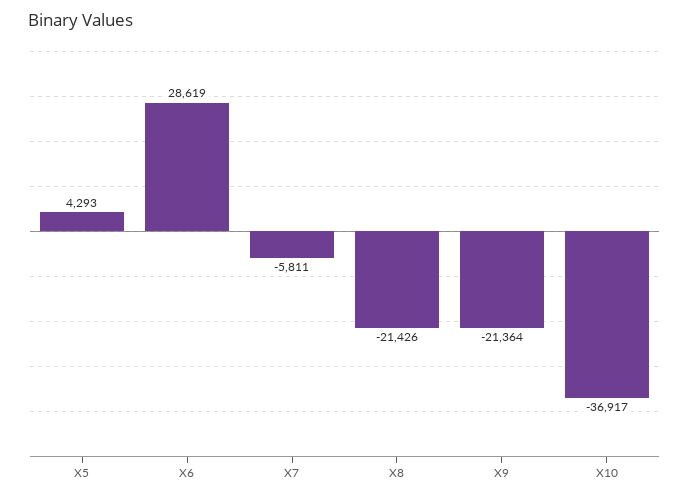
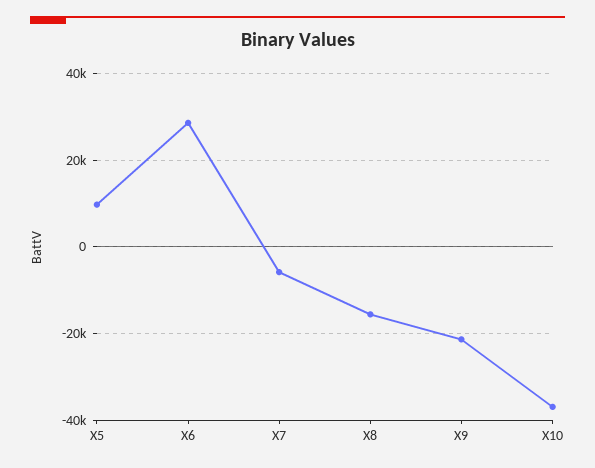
X5: 4293 -> 10000
X8: -21426 -> -16000

